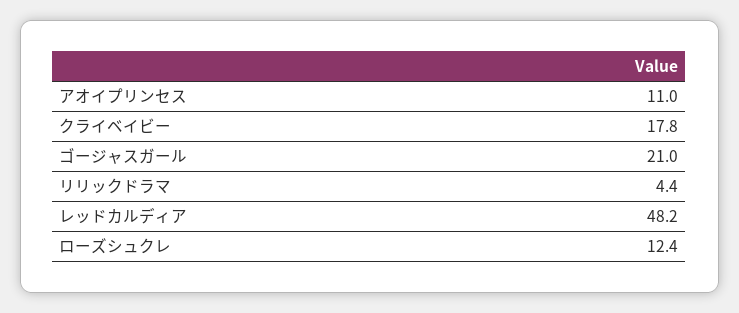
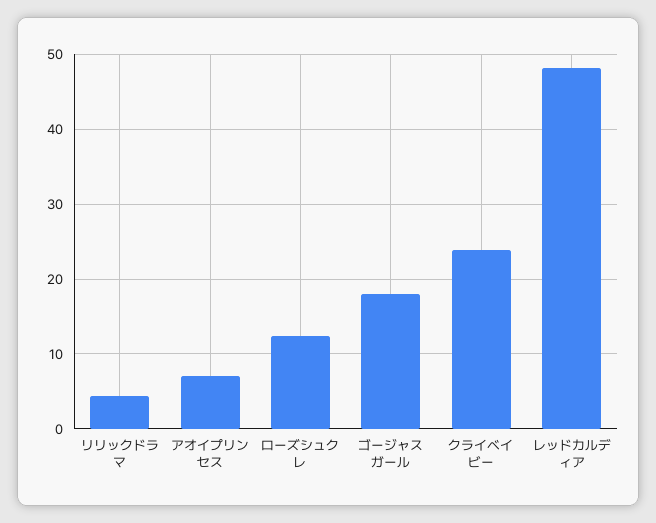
アオイプリンセス: 11 -> 7
クライベイビー: 17.8 -> 24
ゴージャスガール: 21 -> 18

